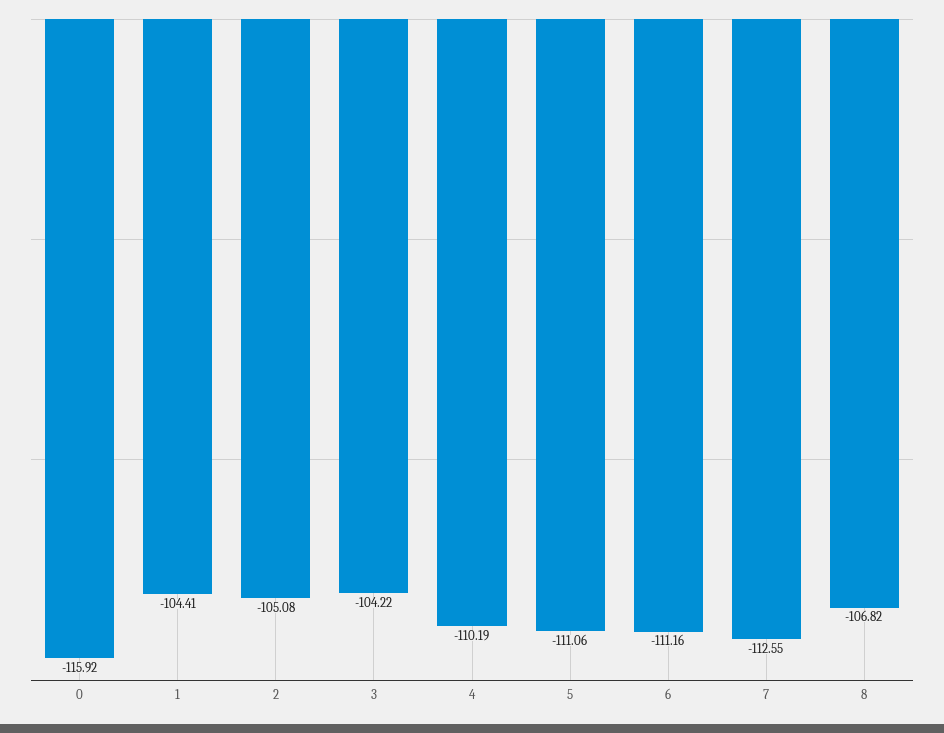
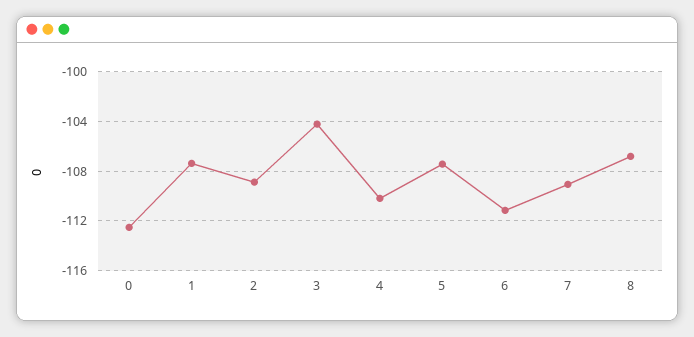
0: -115.92 -> -112.5
1: -104.41 -> -107.5
2: -105.08 -> -109
5: -111.06 -> -107.5
7: -112.55 -> -109

